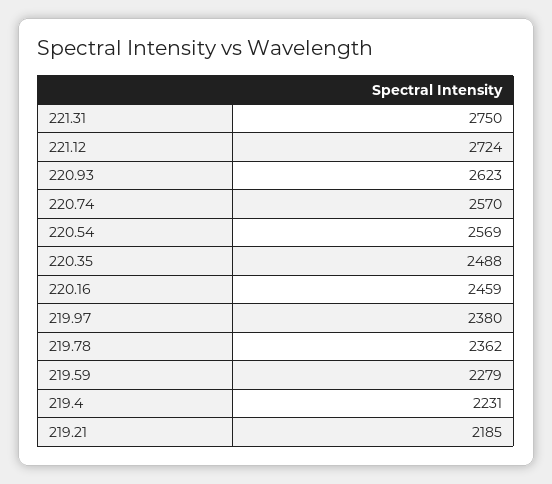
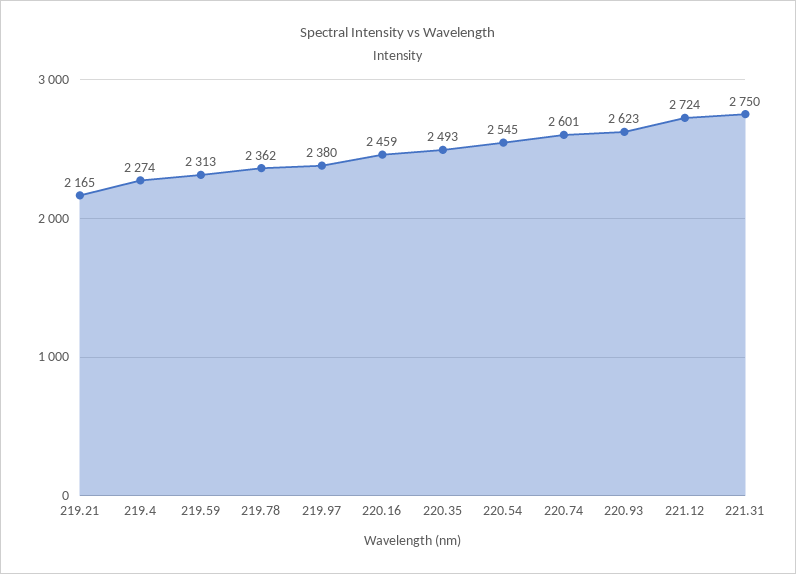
220.74: 2570 -> 2601
220.54: 2569 -> 2545
220.35: 2488 -> 2493
219.59: 2279 -> 2313
219.4: 2231 -> 2274
219.21: 2185 -> 2165

